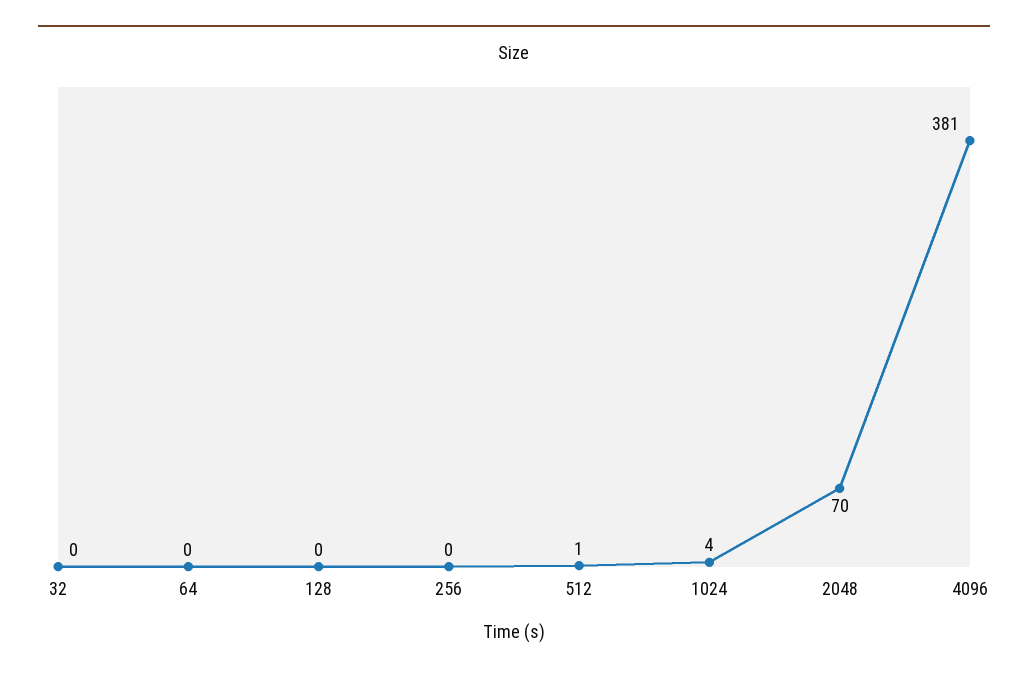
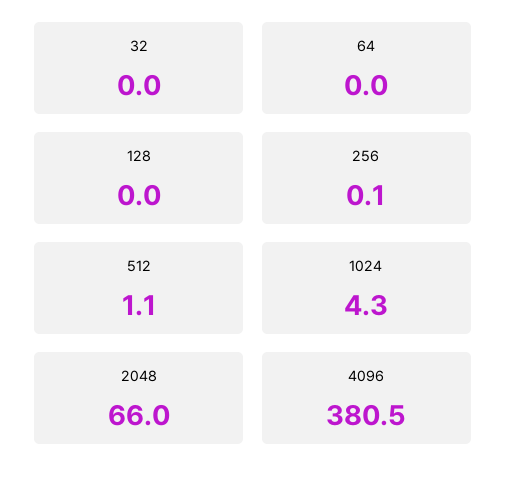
2048: 70 -> 66

